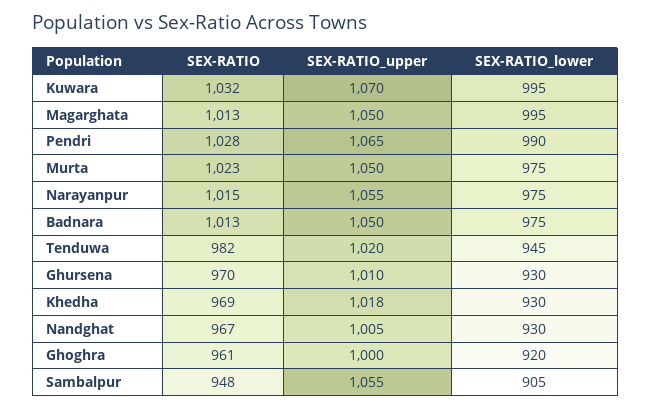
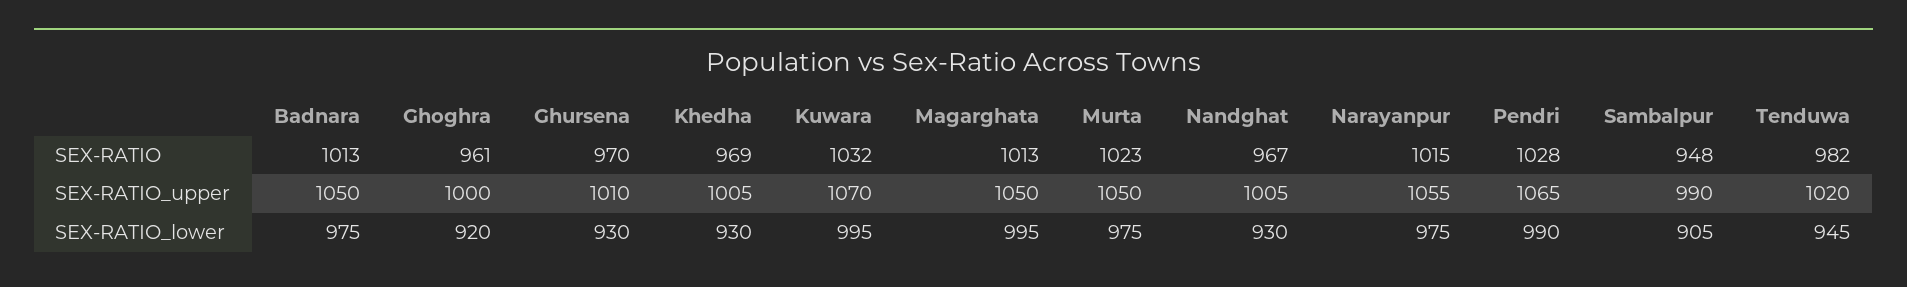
SEX-RATIO_upper, Khedha: 1018 -> 1005
SEX-RATIO_upper, Sambalpur: 1055 -> 990

